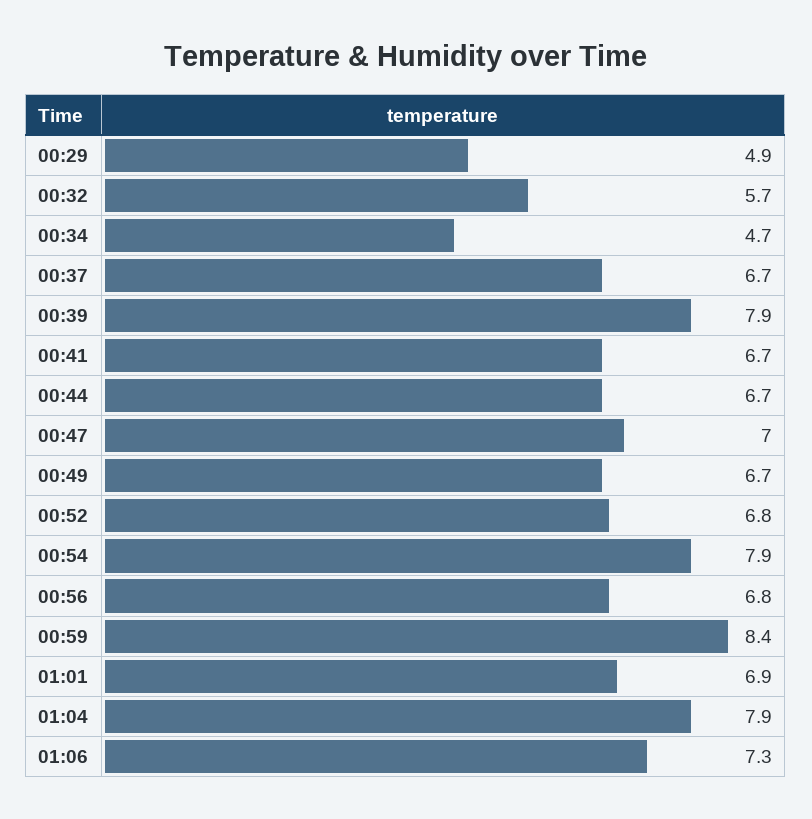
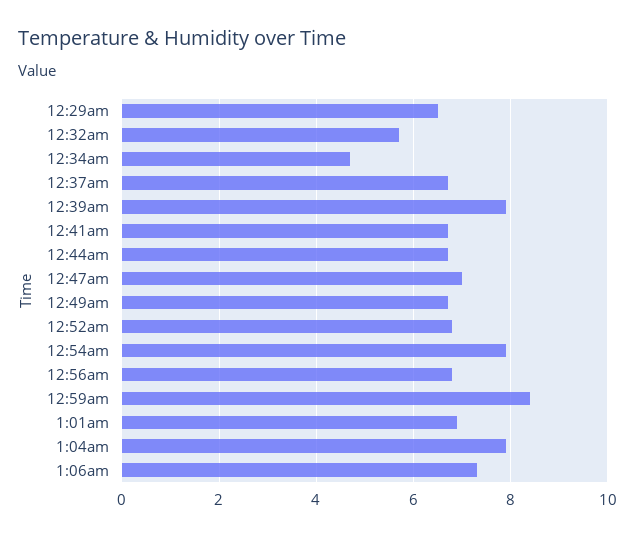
00:29: 4.9 -> 6.5

